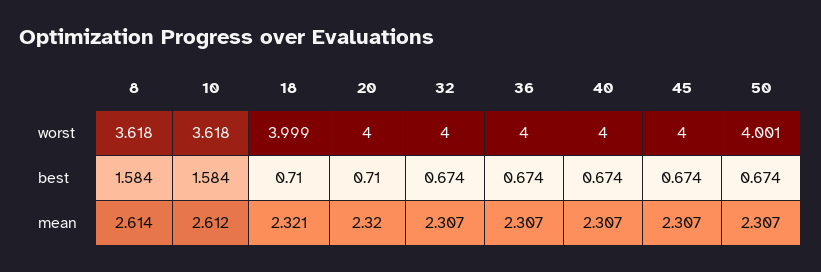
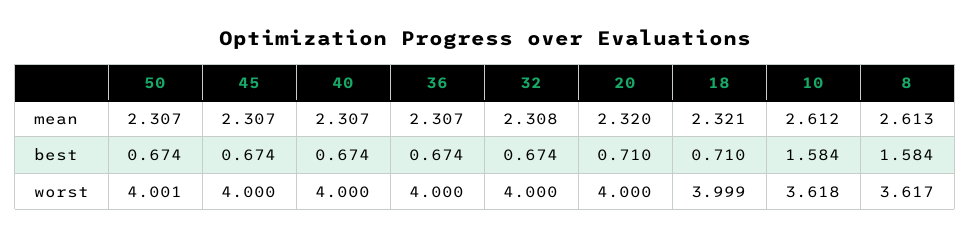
8, worst: 3.618 -> 3.617
8, mean: 2.614 -> 2.613
32, mean: 2.307 -> 2.308

